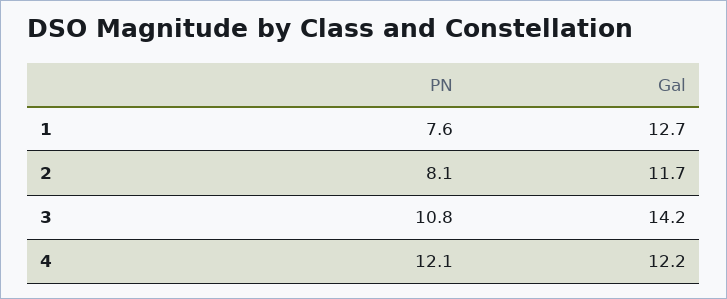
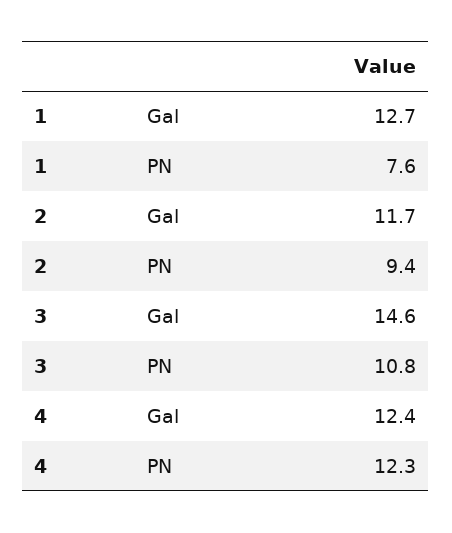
PN, 2: 8.1 -> 9.4
Gal, 3: 14.2 -> 14.6
PN, 4: 12.1 -> 12.3
Gal, 4: 12.2 -> 12.4

